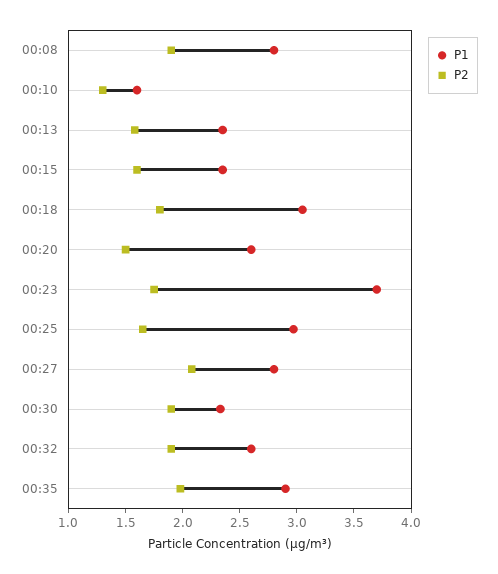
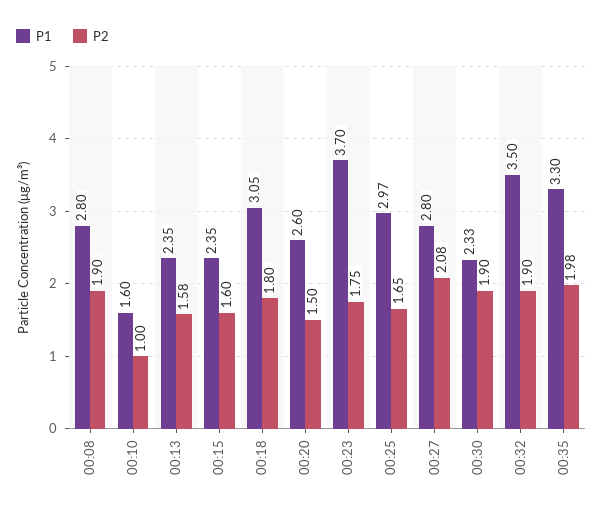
P2, 00:10: 1.3 -> 1
P1, 00:32: 2.6 -> 3.5
P1, 00:35: 2.9 -> 3.3

